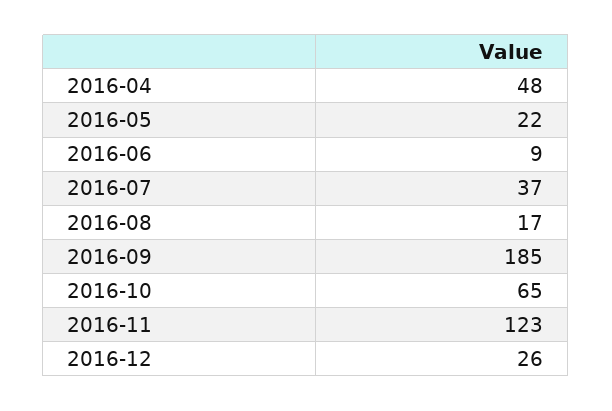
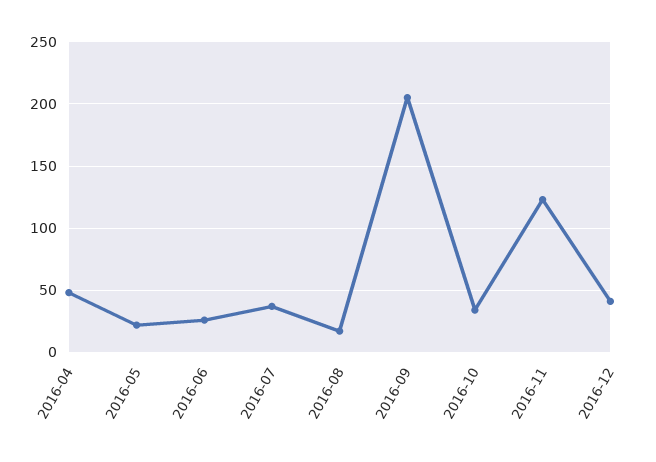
2016-06: 9 -> 25
2016-09: 185 -> 205
2016-10: 65 -> 35
2016-12: 26 -> 40

